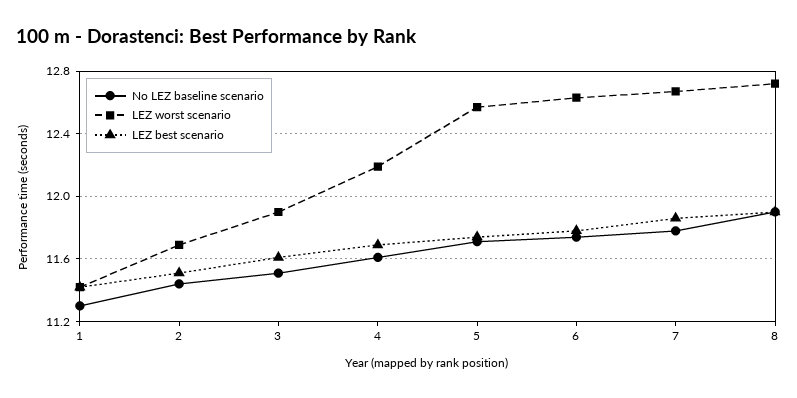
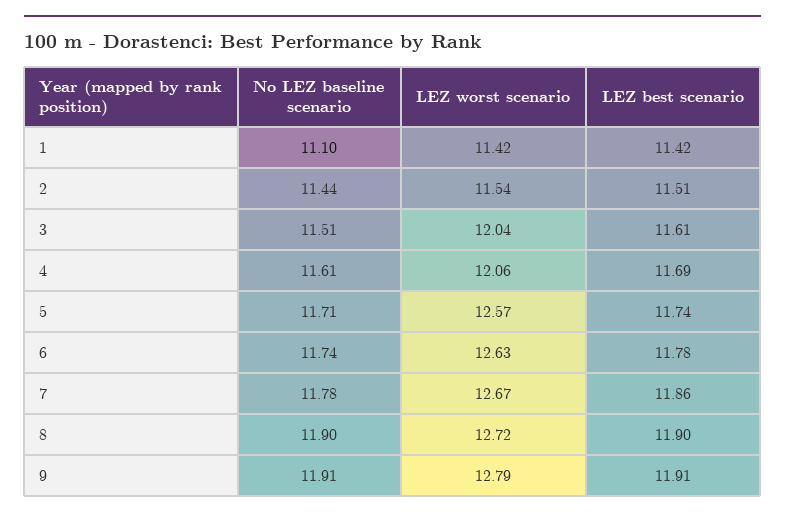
No LEZ baseline scenario, 1: 11.3 -> 11.1
LEZ worst scenario, 2: 11.7 -> 11.54
LEZ worst scenario, 3: 11.9 -> 12.04
LEZ worst scenario, 4: 12.2 -> 12.06
No LEZ baseline scenario, 9: none -> 11.91
LEZ worst scenario, 9: none -> 12.79
LEZ best scenario, 9: none -> 11.91

